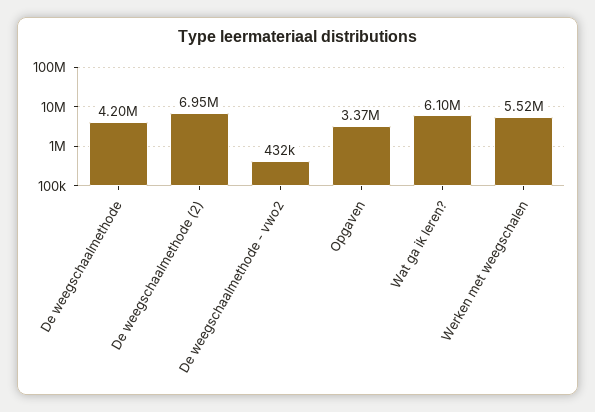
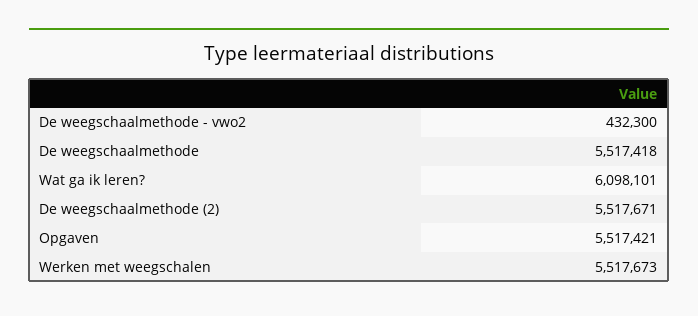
De weegschaalmethode: 4200000 -> 5517418
De weegschaalmethode (2): 6950000 -> 5517671
Opgaven: 3370000 -> 5517421

